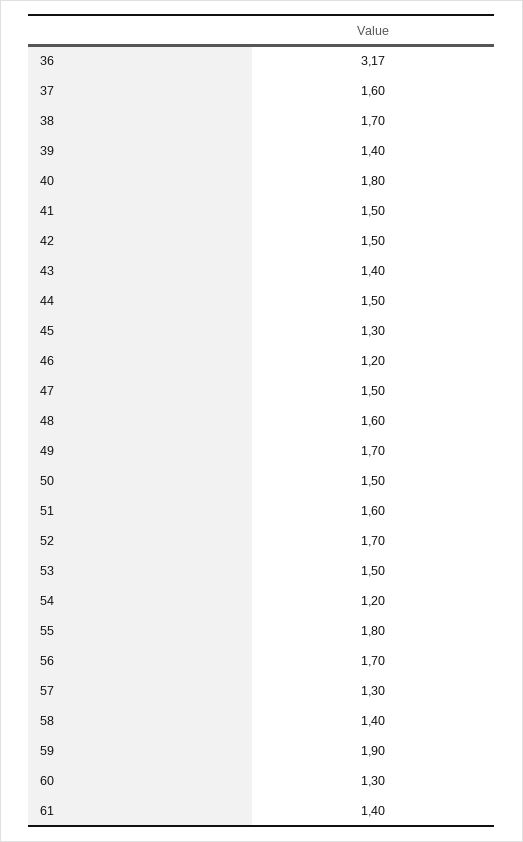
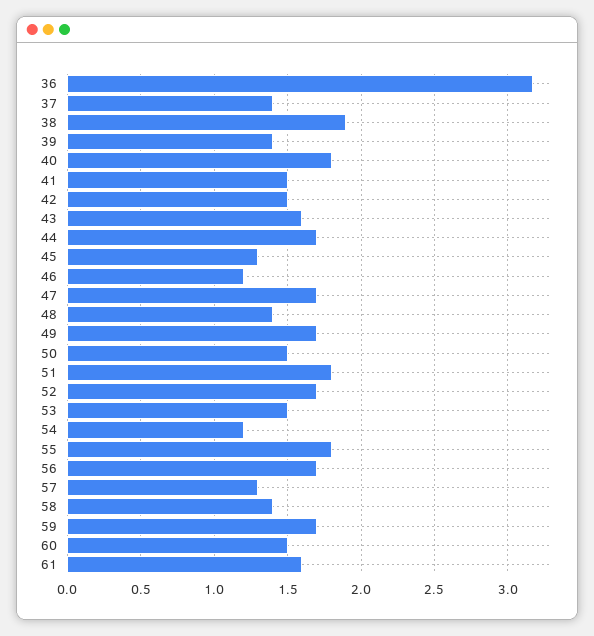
37: 1.6 -> 1.4
38: 1.7 -> 1.9
43: 1.4 -> 1.6
44: 1.5 -> 1.7
47: 1.5 -> 1.7
48: 1.6 -> 1.4
51: 1.6 -> 1.8
59: 1.9 -> 1.7
60: 1.3 -> 1.5
61: 1.4 -> 1.6

